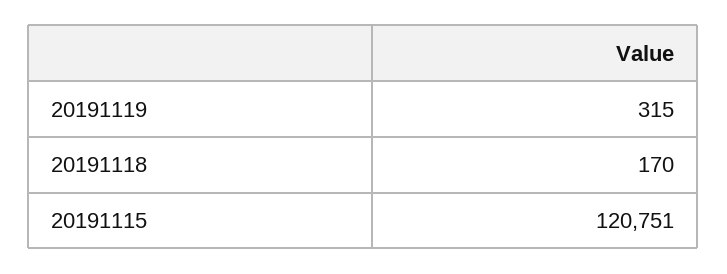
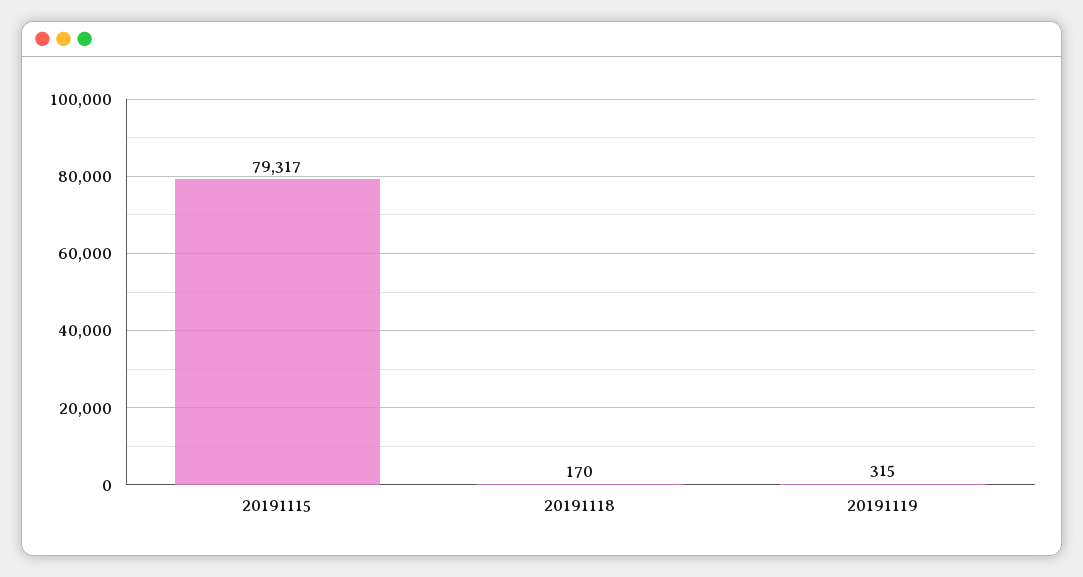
20191115: 120751 -> 79317

